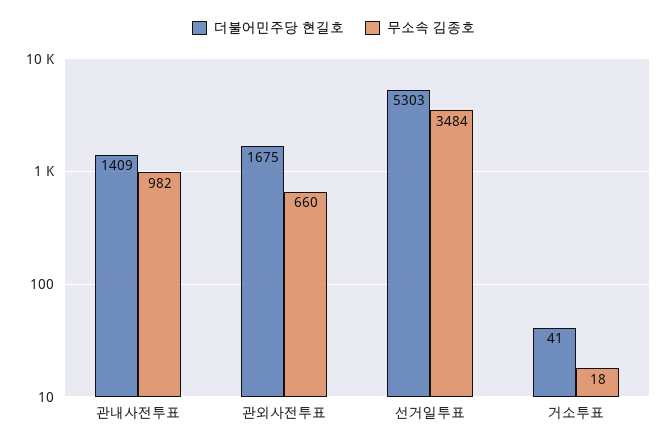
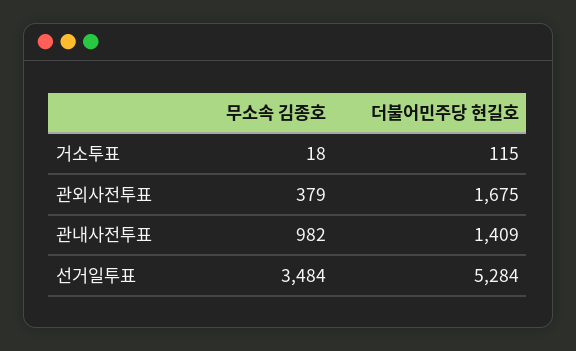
무소속 김종호, 관외사전투표: 660 -> 379
더불어민주당 현길호, 선거일투표: 5303 -> 5284
더불어민주당 현길호, 거소투표: 41 -> 115

